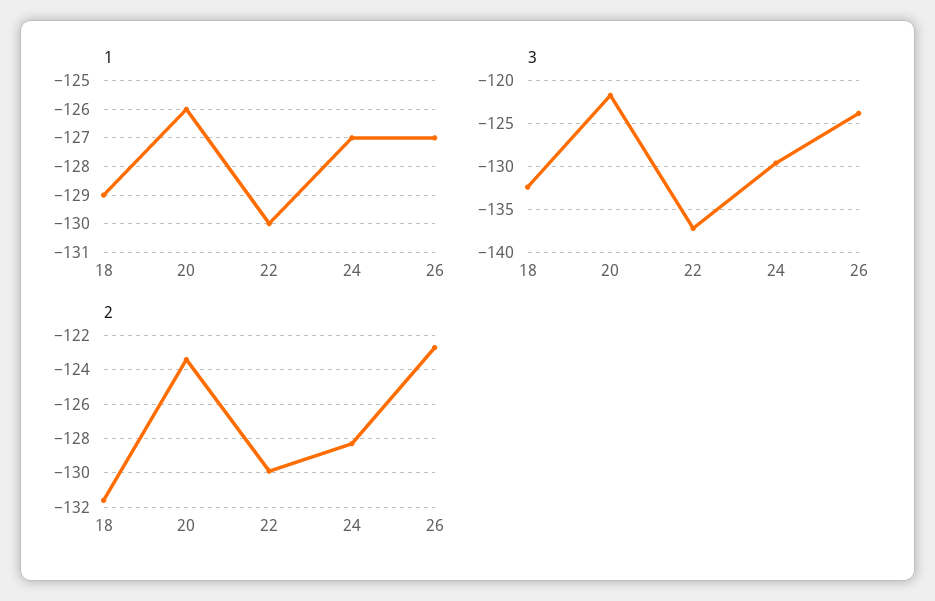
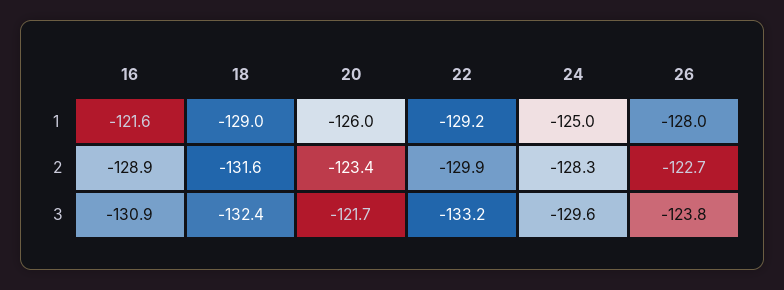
1, 22: -130 -> -129.2
1, 24: -127 -> -125
1, 26: -127 -> -128
3, 22: -137 -> -133.2
1, 16: none -> -121.6
2, 16: none -> -128.9
3, 16: none -> -130.9

